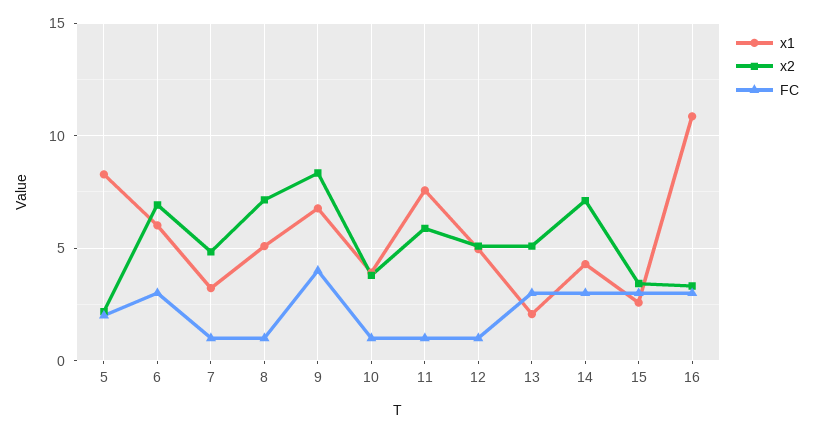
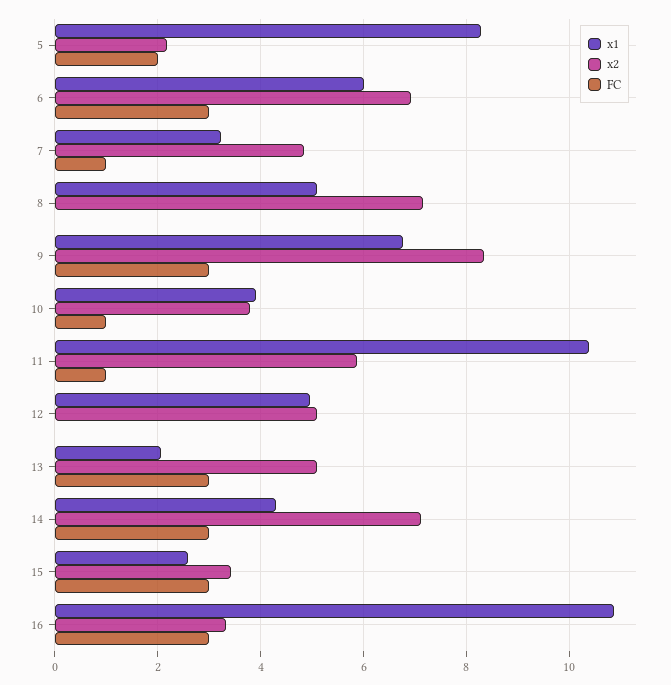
FC, 8: 1 -> 0
FC, 9: 4 -> 3
x1, 11: 7.5 -> 10.4
FC, 12: 1 -> 0

